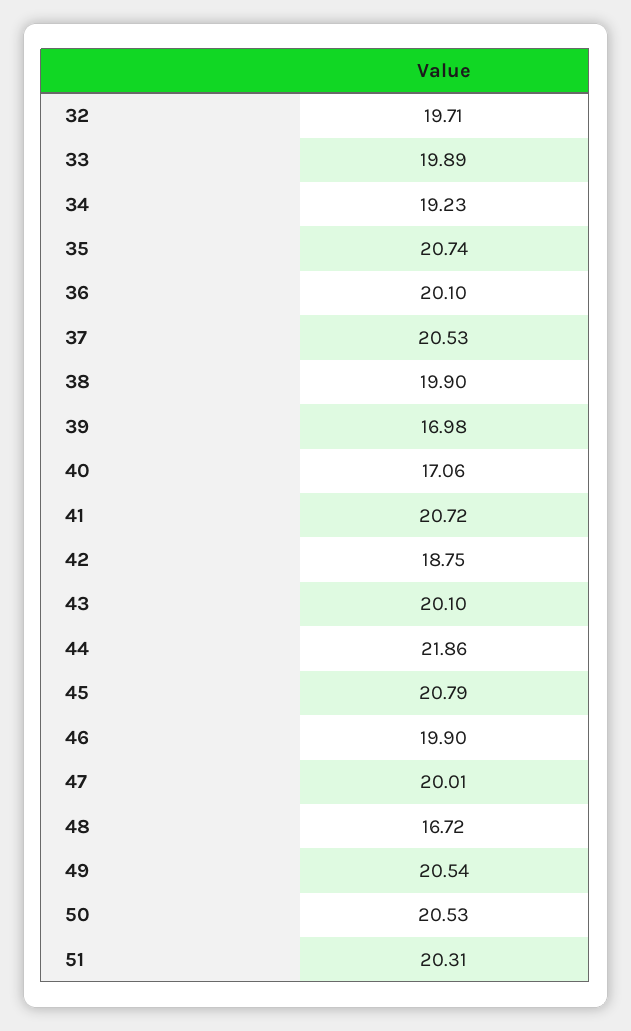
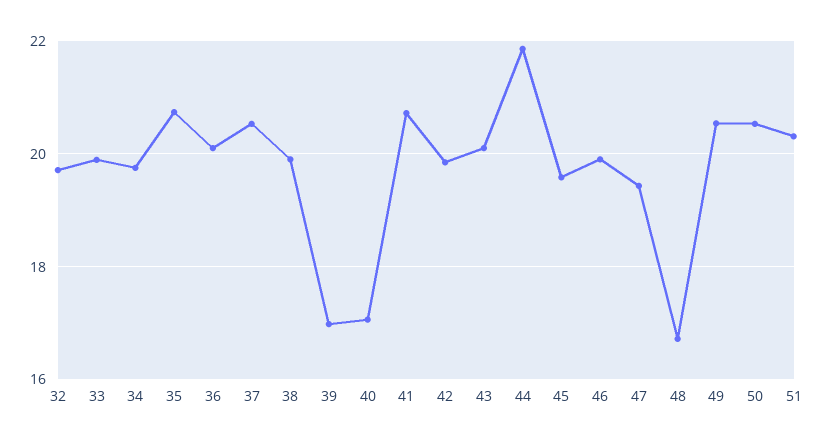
34: 19.23 -> 19.8
42: 18.75 -> 19.8
45: 20.79 -> 19.6
47: 20.01 -> 19.4

